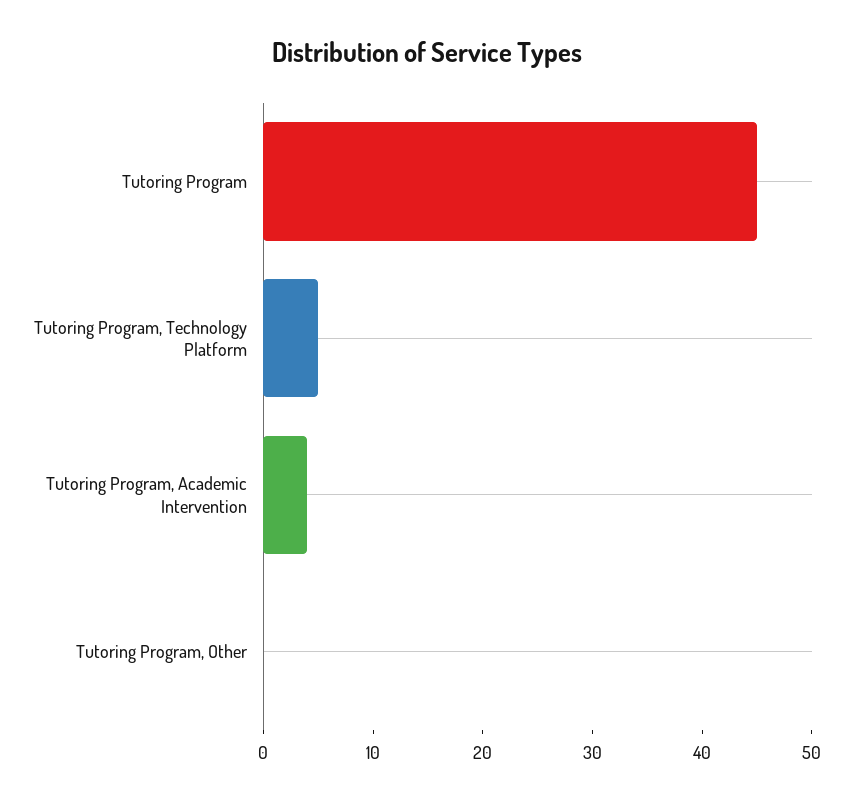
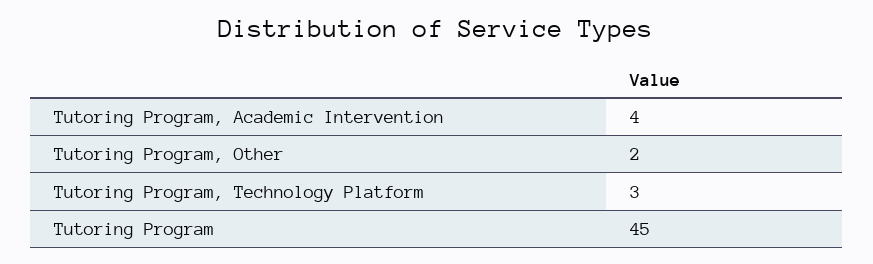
Tutoring Program, Technology Platform: 5 -> 3
Tutoring Program, Other: 0 -> 2

